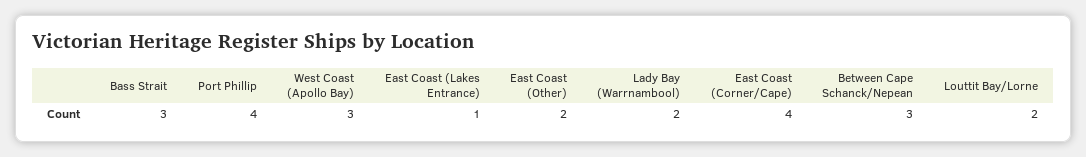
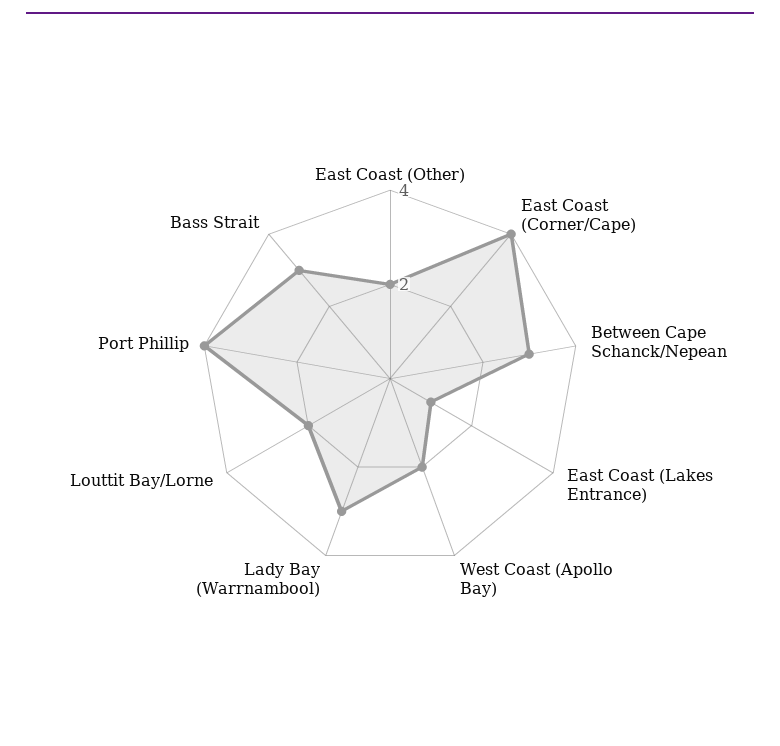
West Coast (Apollo Bay): 3 -> 2
Lady Bay (Warrnambool): 2 -> 3

